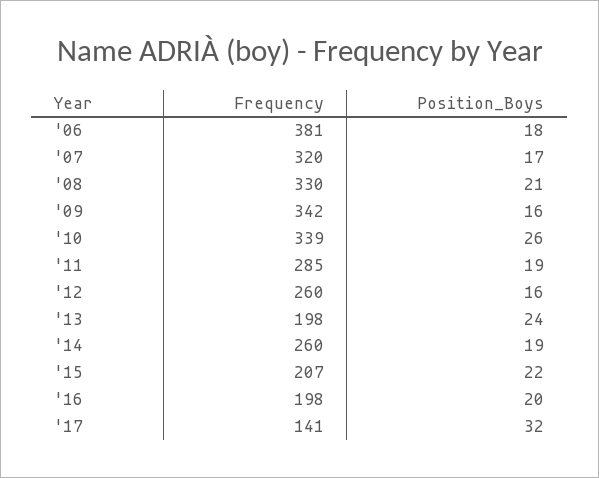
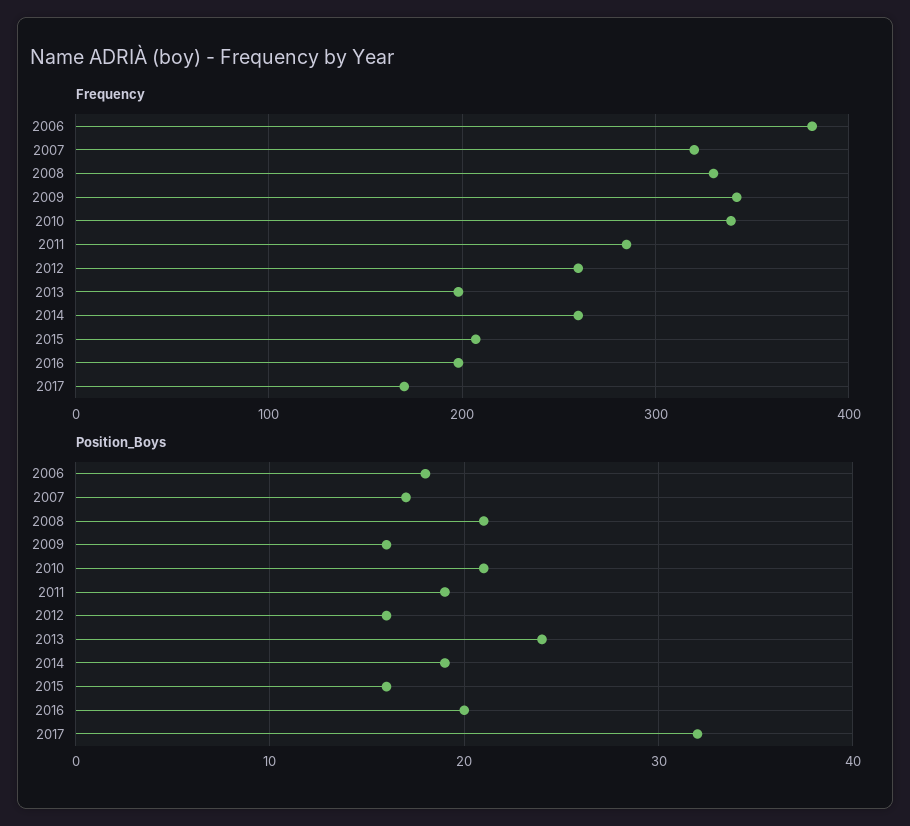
Position_Boys, '10: 26 -> 21
Position_Boys, '15: 22 -> 16
Frequency, '17: 141 -> 170

